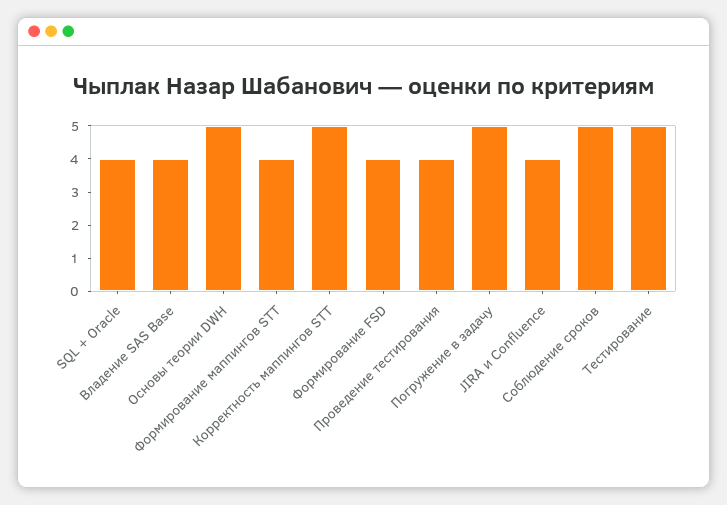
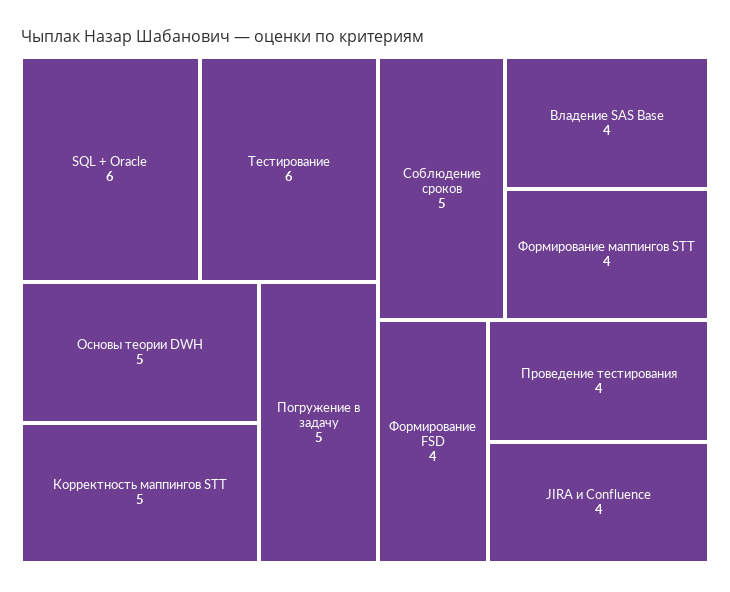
SQL + Oracle: 4 -> 6
Тестирование: 5 -> 6

